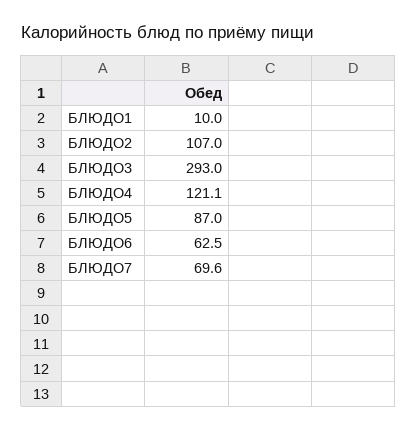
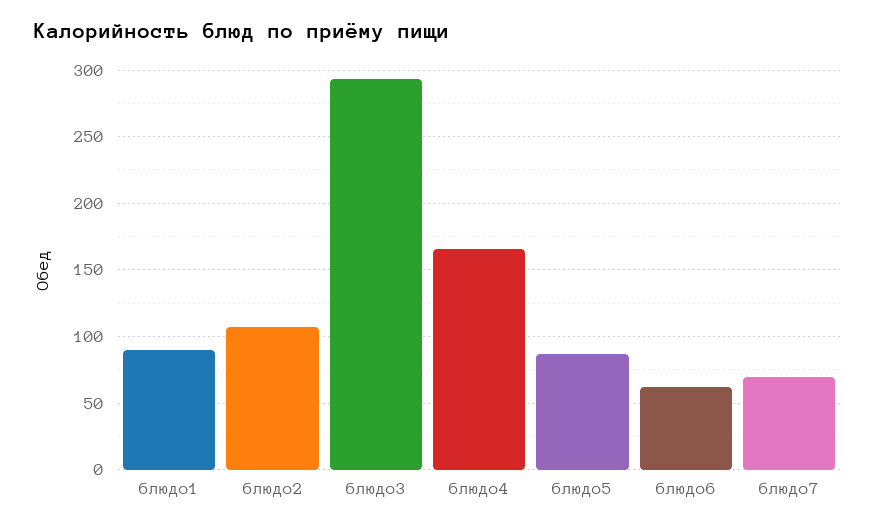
БЛЮДО1: 10 -> 90
БЛЮДО4: 121.1 -> 165

